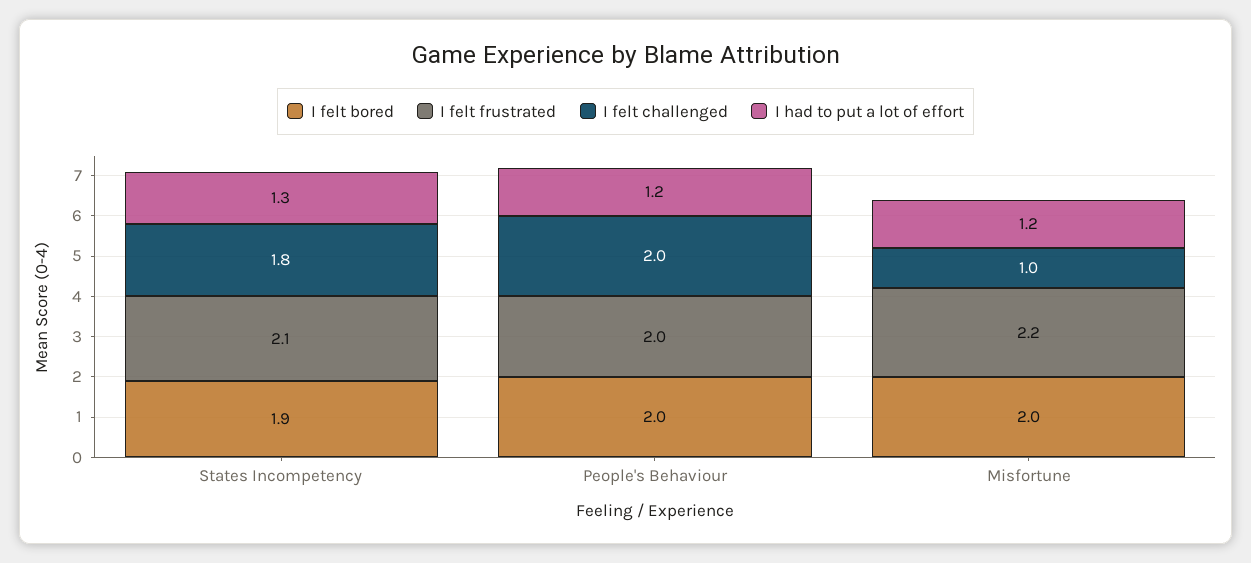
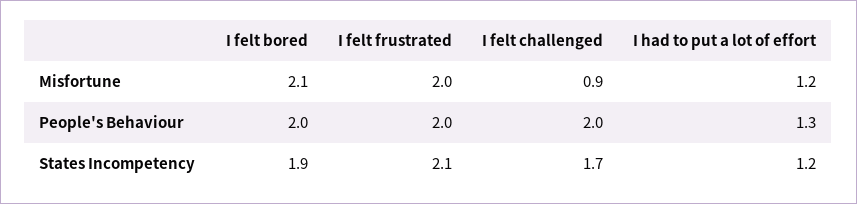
I felt challenged, States Incompetency: 1.8 -> 1.7
I had to put a lot of effort, States Incompetency: 1.3 -> 1.2
I had to put a lot of effort, People's Behaviour: 1.2 -> 1.3
I felt bored, Misfortune: 2 -> 2.1
I felt frustrated, Misfortune: 2.2 -> 2
I felt challenged, Misfortune: 1 -> 0.9

